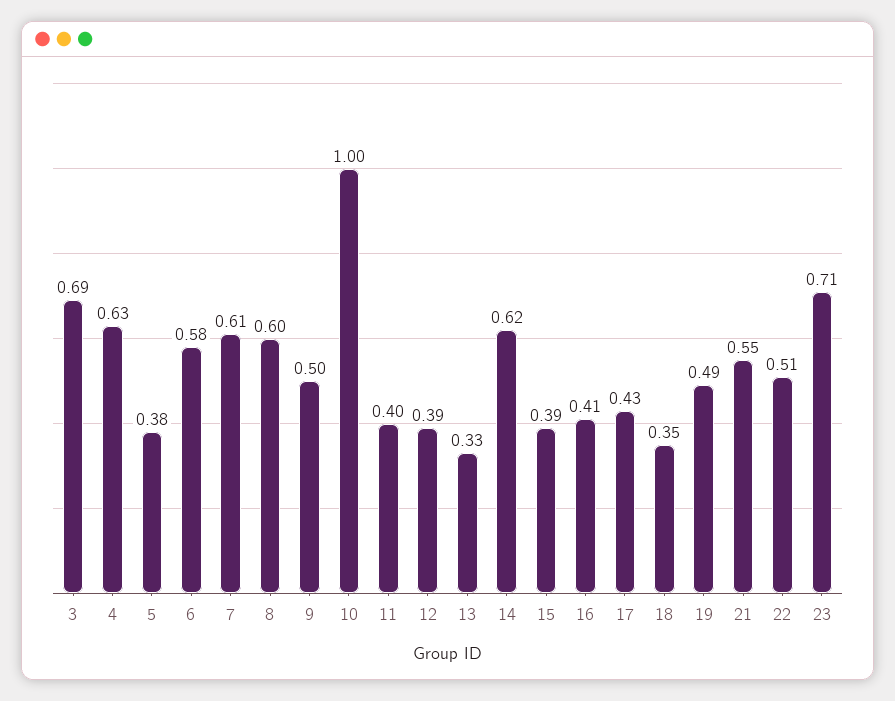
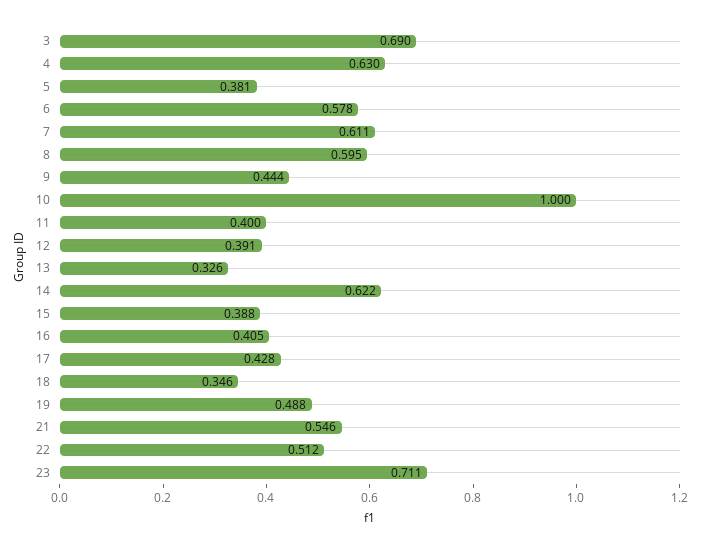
9: 0.5 -> 0.444

